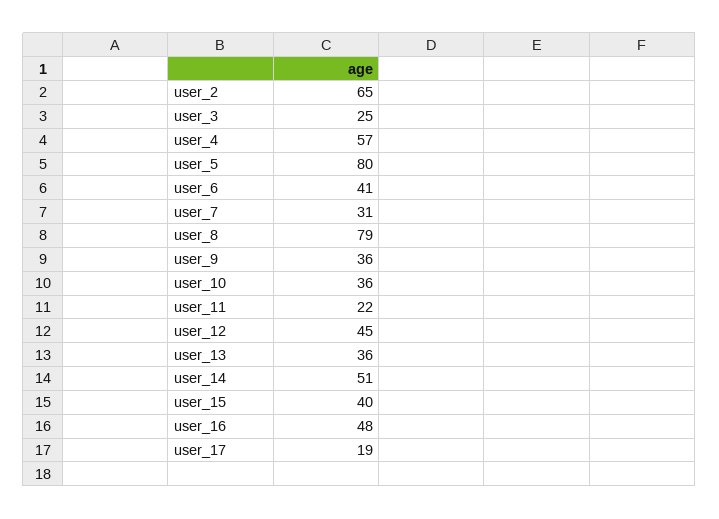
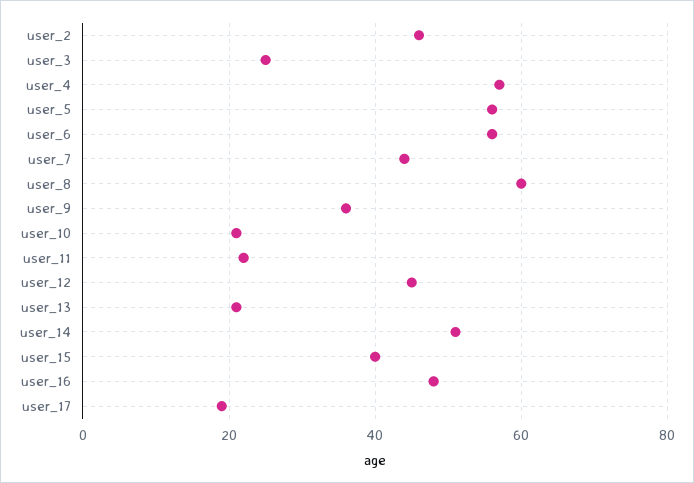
user_2: 65 -> 45
user_5: 80 -> 55
user_6: 41 -> 55
user_7: 31 -> 45
user_8: 79 -> 60
user_10: 36 -> 20
user_13: 36 -> 20

